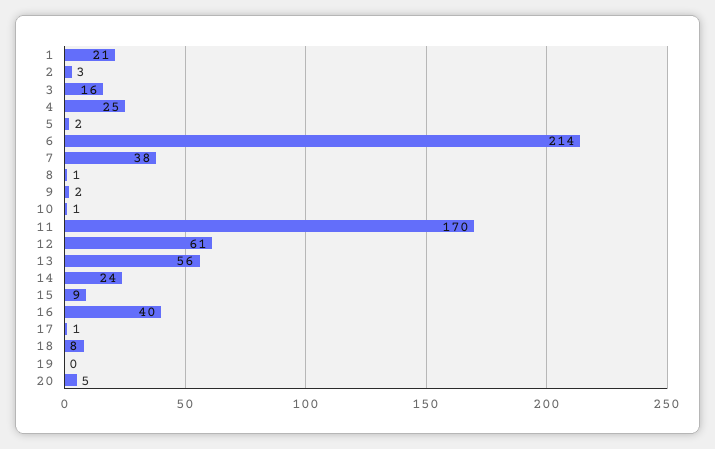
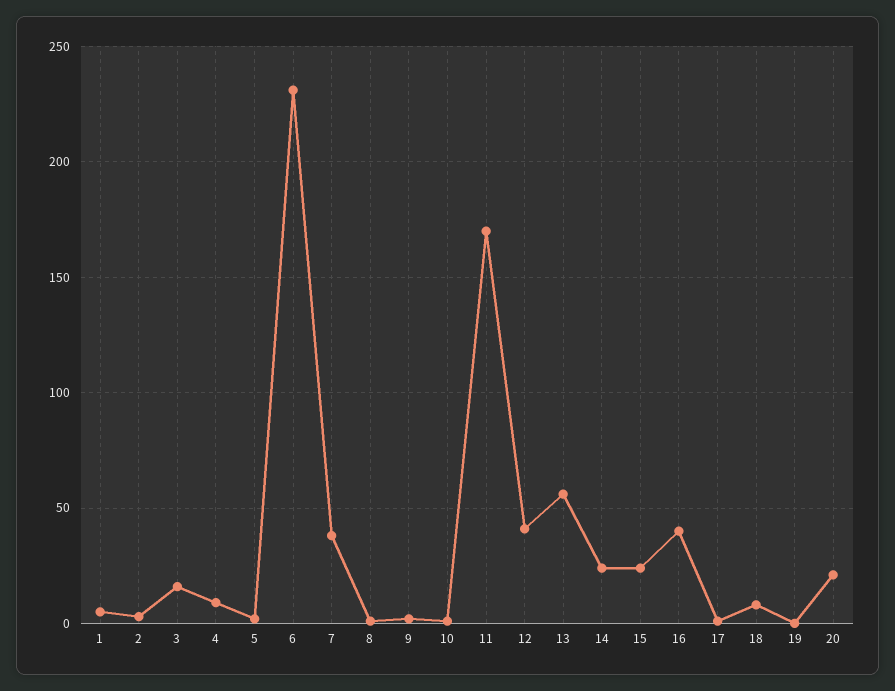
1: 21 -> 5
4: 25 -> 10
6: 214 -> 230
12: 61 -> 40
15: 9 -> 25
20: 5 -> 20

